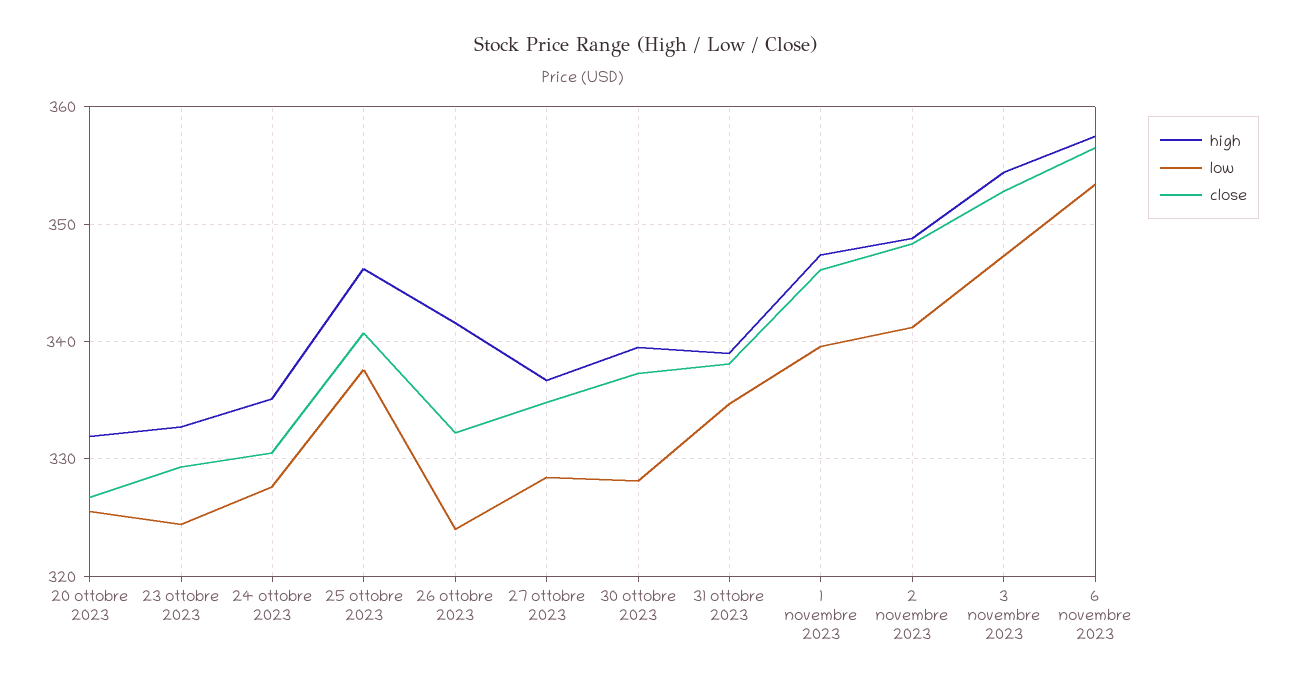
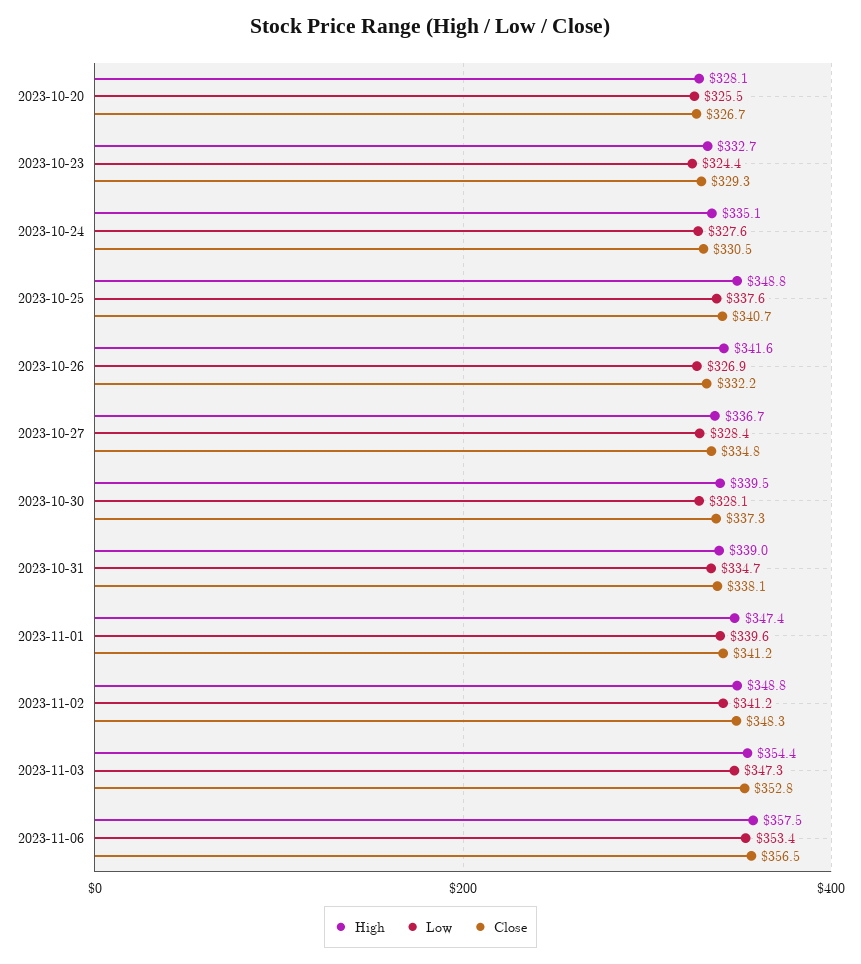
high, 20 ottobre 2023: 332 -> 328.1
high, 25 ottobre 2023: 346 -> 348.8
low, 26 ottobre 2023: 324 -> 326.9
close, 1 novembre 2023: 346 -> 341.2

